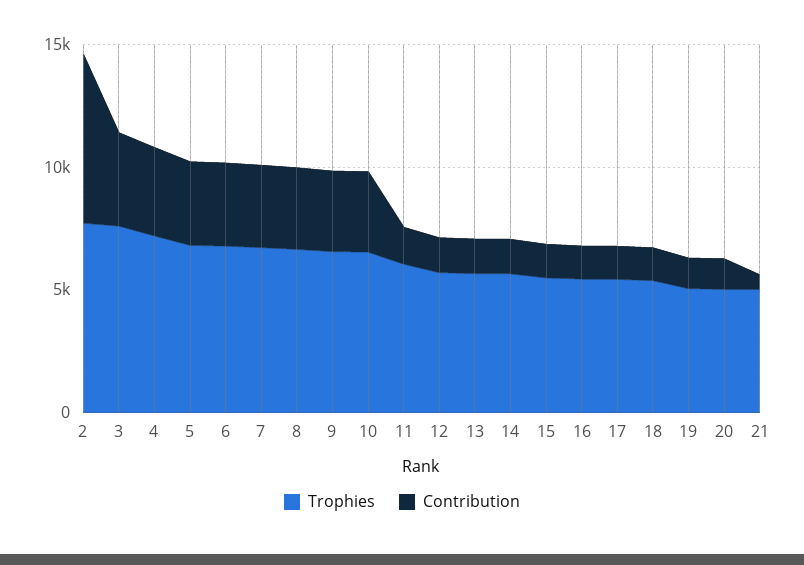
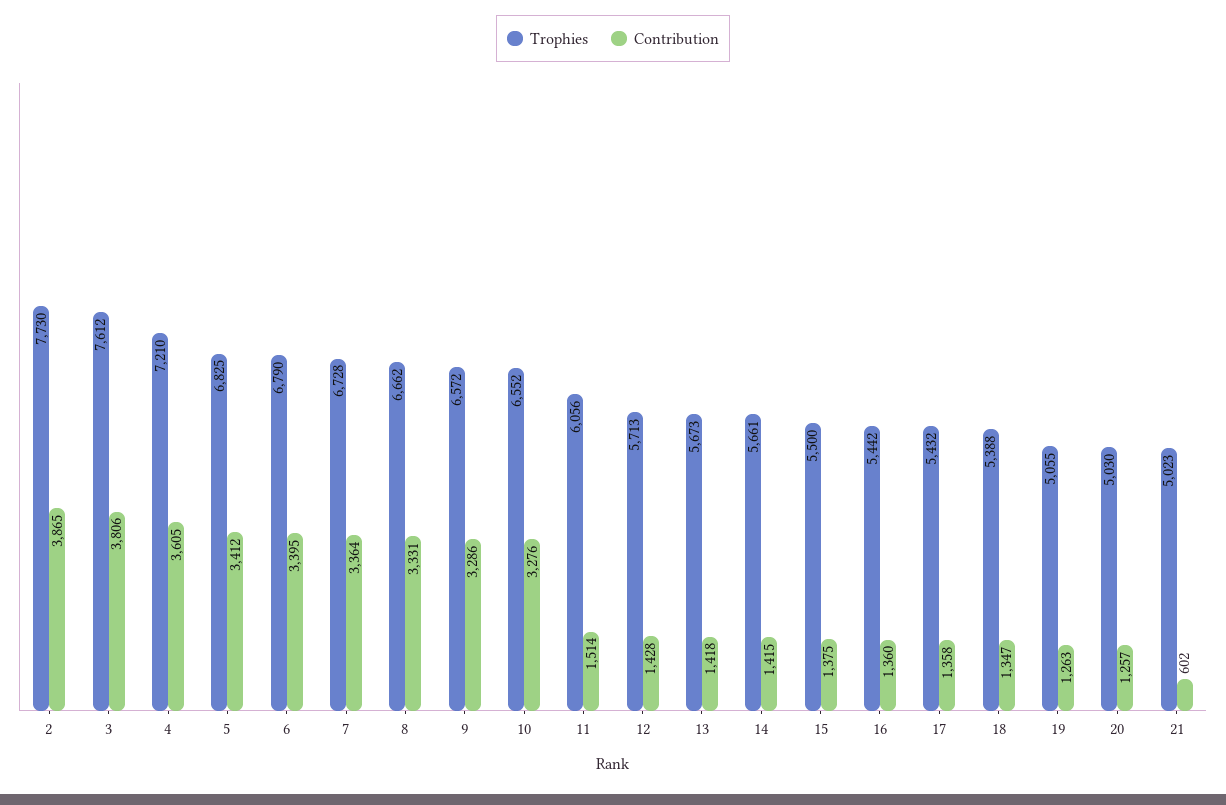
Contribution, 2: 7000 -> 3865

